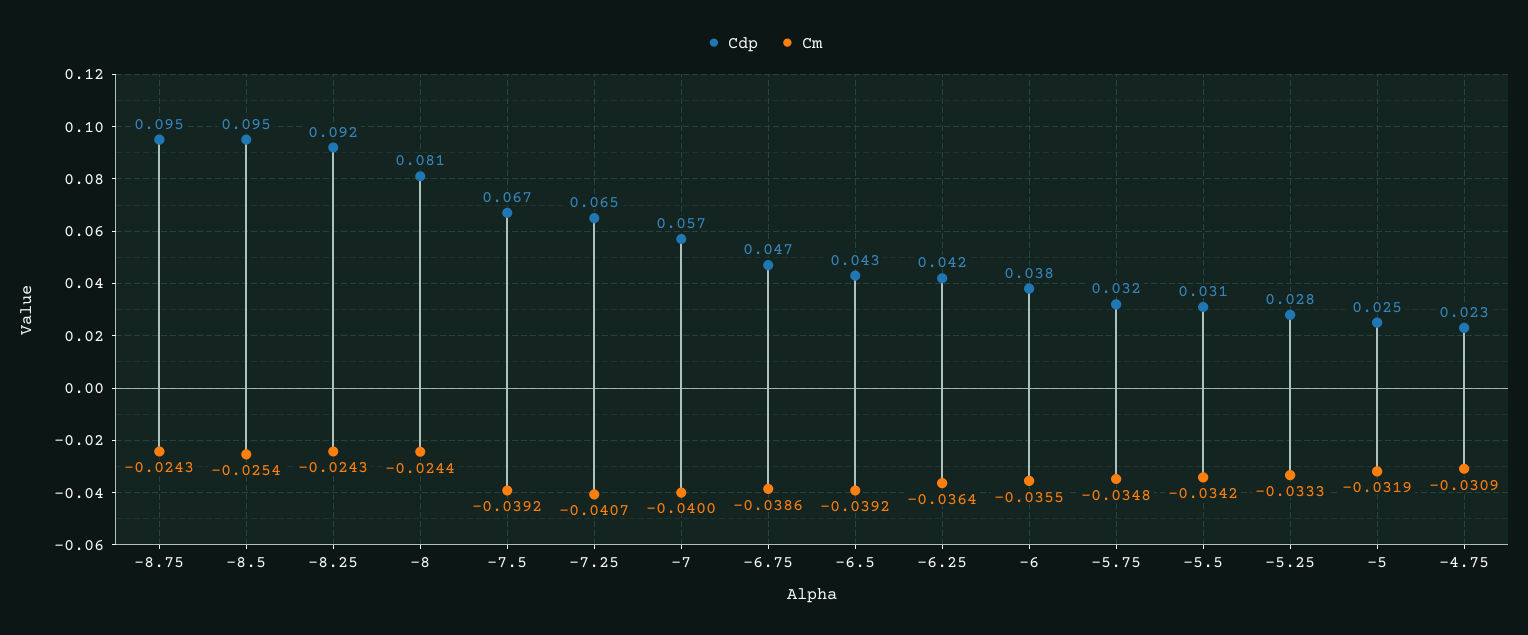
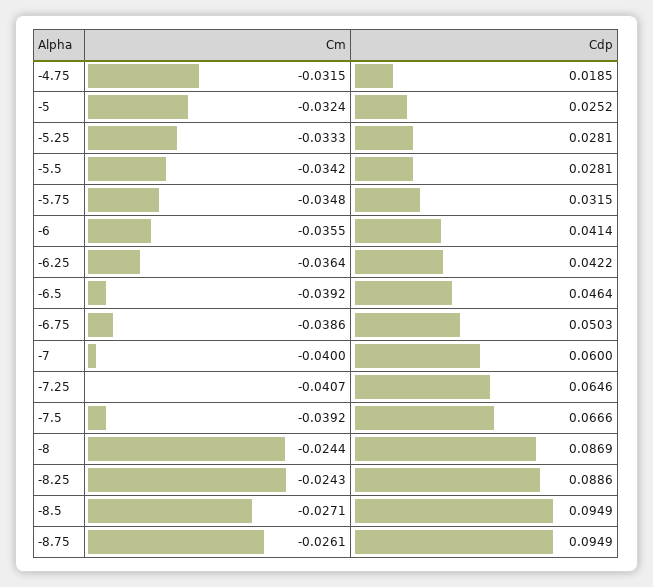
Cm, -8.75: -0.0243 -> -0.0261
Cm, -8.5: -0.0254 -> -0.0271
Cdp, -8.25: 0.092 -> 0.0886
Cdp, -8: 0.081 -> 0.0869
Cdp, -7: 0.057 -> 0.06
Cdp, -6.75: 0.047 -> 0.0503
Cdp, -6.5: 0.043 -> 0.0464
Cdp, -6: 0.038 -> 0.0414
Cdp, -5.5: 0.031 -> 0.0281
Cm, -5: -0.0319 -> -0.0324
Cdp, -4.75: 0.023 -> 0.0185
Cm, -4.75: -0.0309 -> -0.0315

